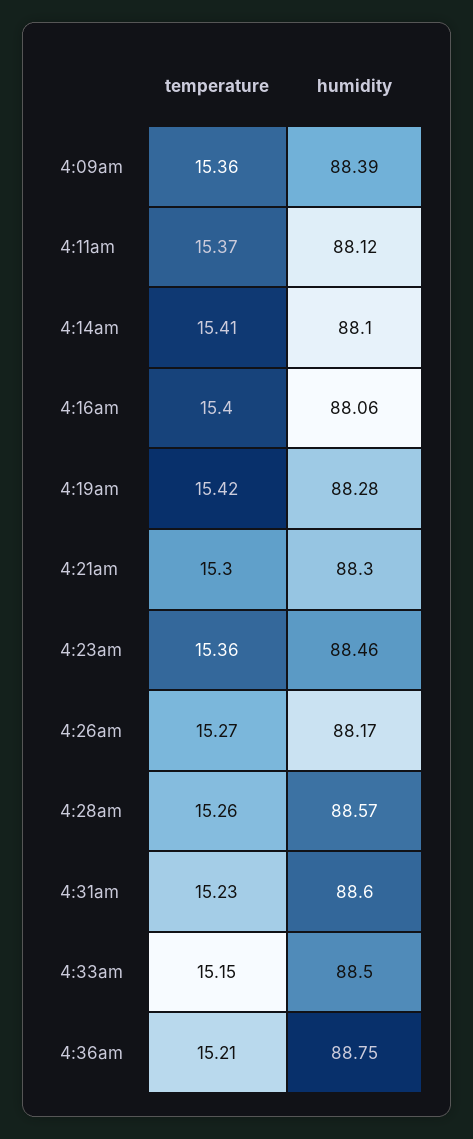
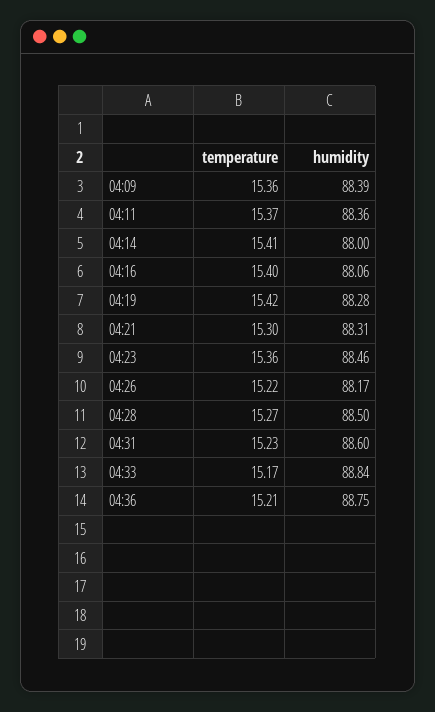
humidity, 4:11am: 88.12 -> 88.36
humidity, 4:14am: 88.1 -> 88
humidity, 4:21am: 88.3 -> 88.31
temperature, 4:26am: 15.27 -> 15.22
temperature, 4:28am: 15.26 -> 15.27
humidity, 4:28am: 88.57 -> 88.5
temperature, 4:33am: 15.15 -> 15.17
humidity, 4:33am: 88.5 -> 88.84

